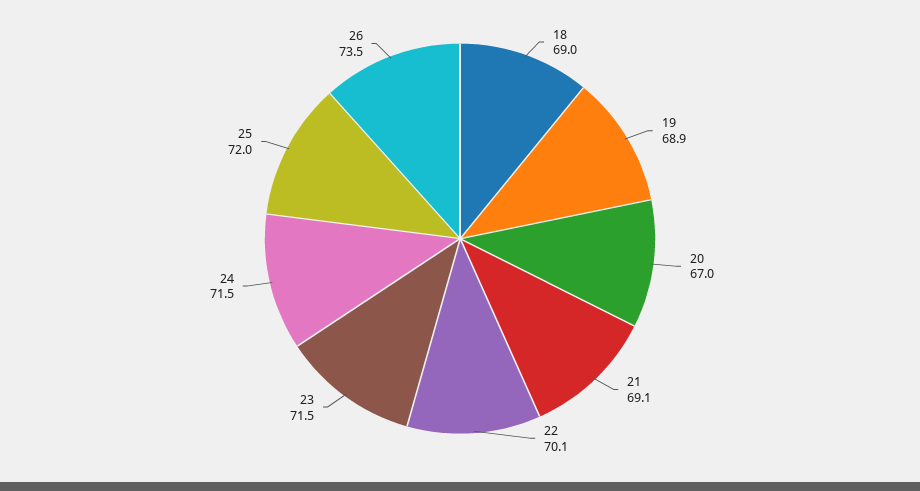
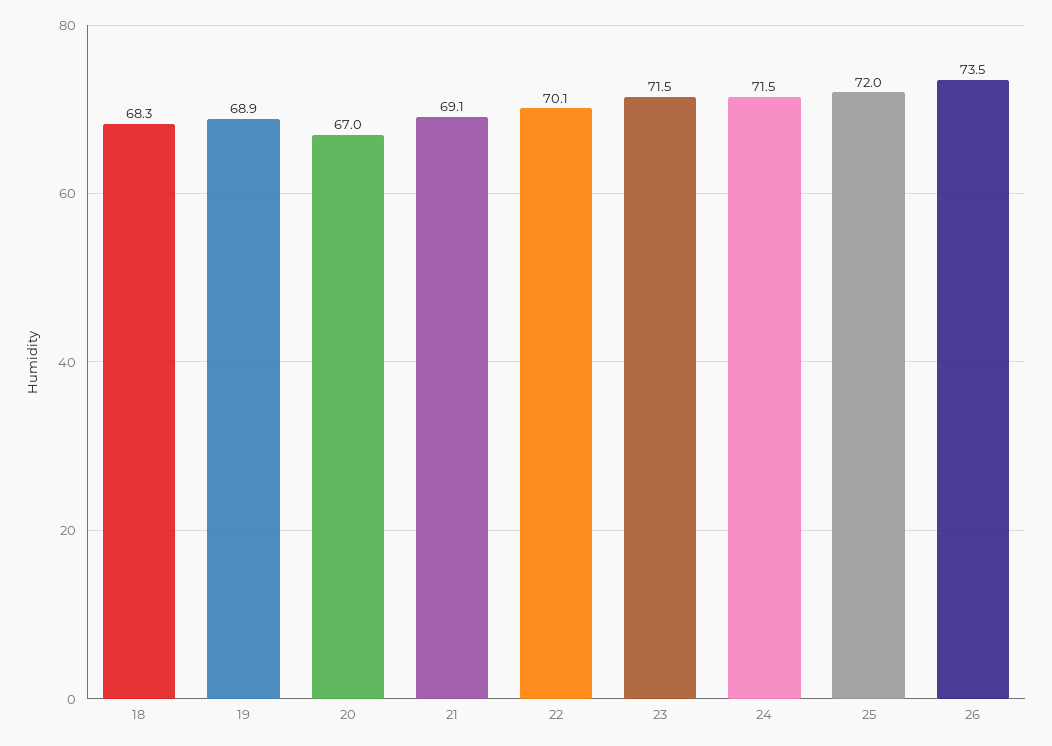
18: 69 -> 68.3

